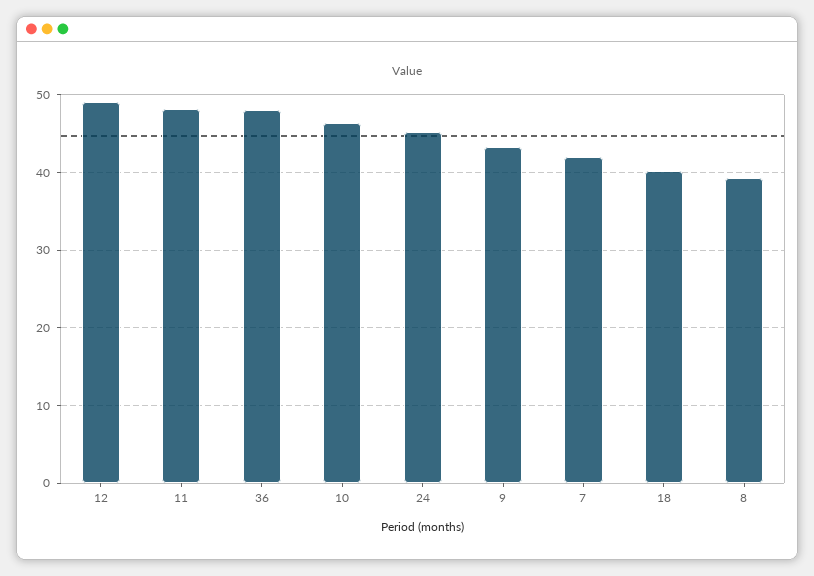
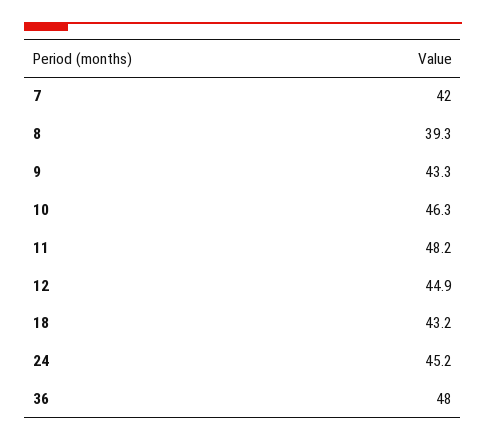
12: 49 -> 44.9
18: 40 -> 43.2

